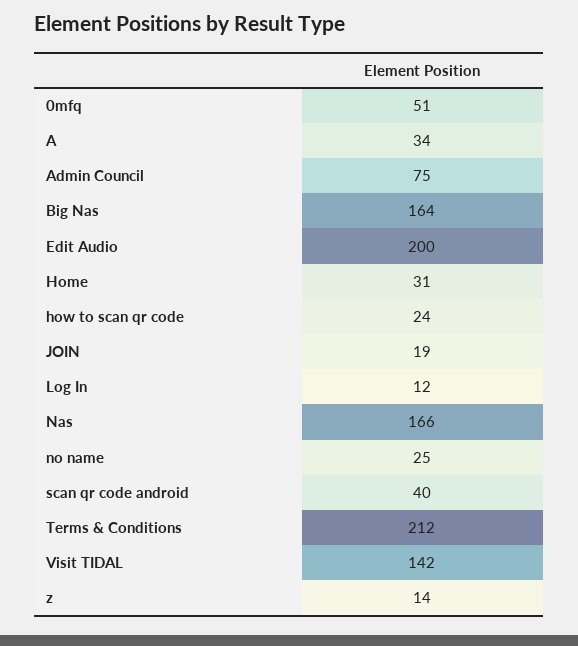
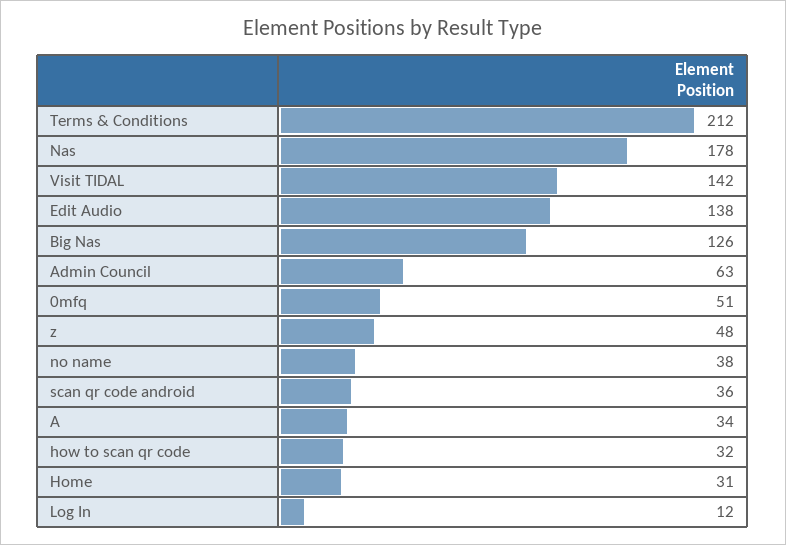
Admin Council: 75 -> 63
Big Nas: 164 -> 126
Edit Audio: 200 -> 138
how to scan qr code: 24 -> 32
JOIN: 19 -> none
Nas: 166 -> 178
no name: 25 -> 38
scan qr code android: 40 -> 36
z: 14 -> 48

